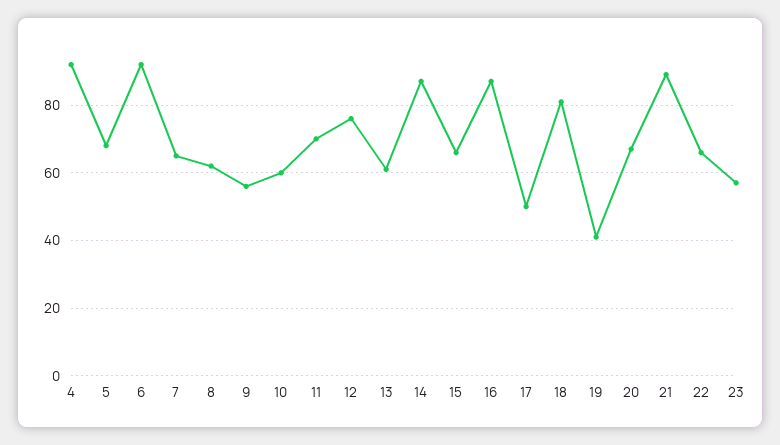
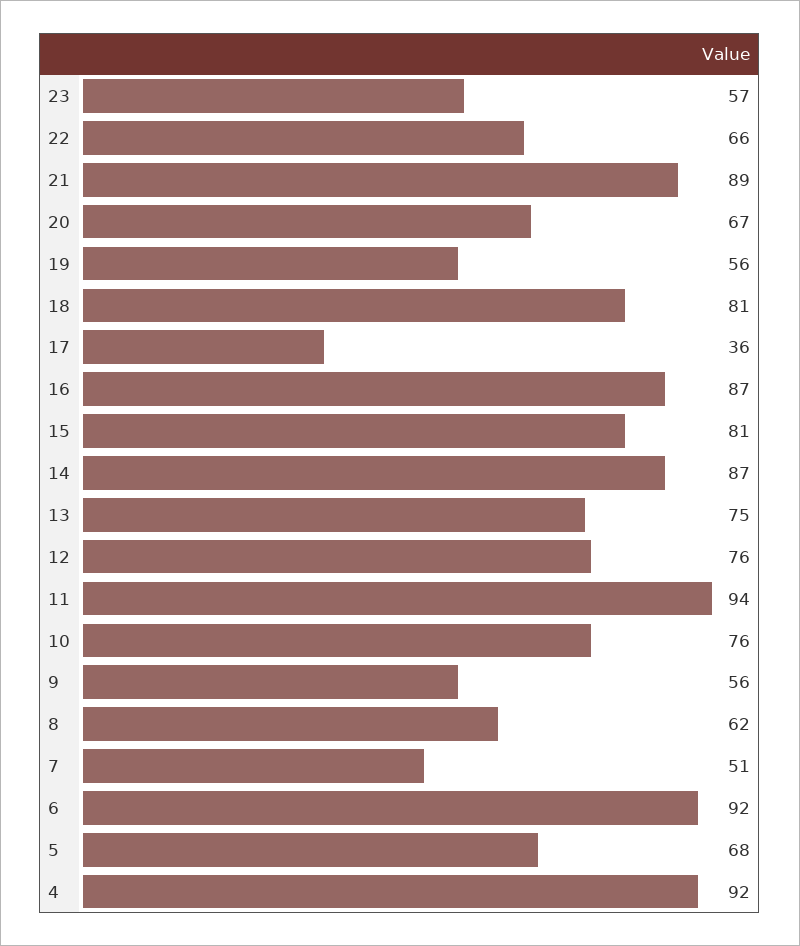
7: 65 -> 51
10: 60 -> 76
11: 70 -> 94
13: 60 -> 75
15: 65 -> 81
17: 50 -> 36
19: 40 -> 56

